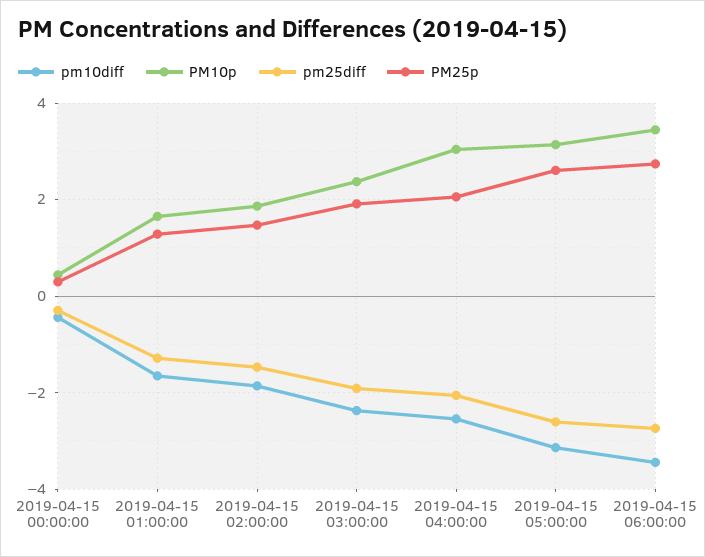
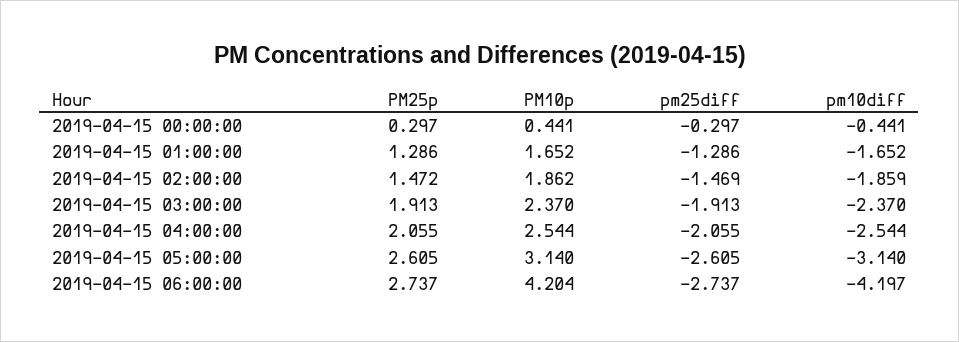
PM10p, 2019-04-15 04:00:00: 3 -> 2.544
pm10diff, 2019-04-15 06:00:00: -3.4 -> -4.197
PM10p, 2019-04-15 06:00:00: 3.4 -> 4.204

